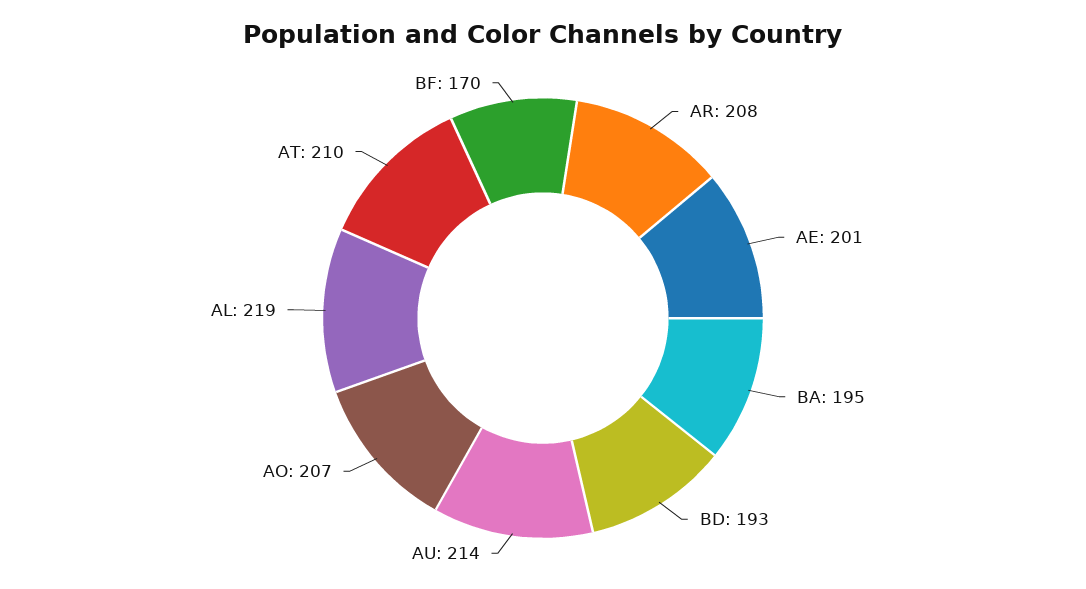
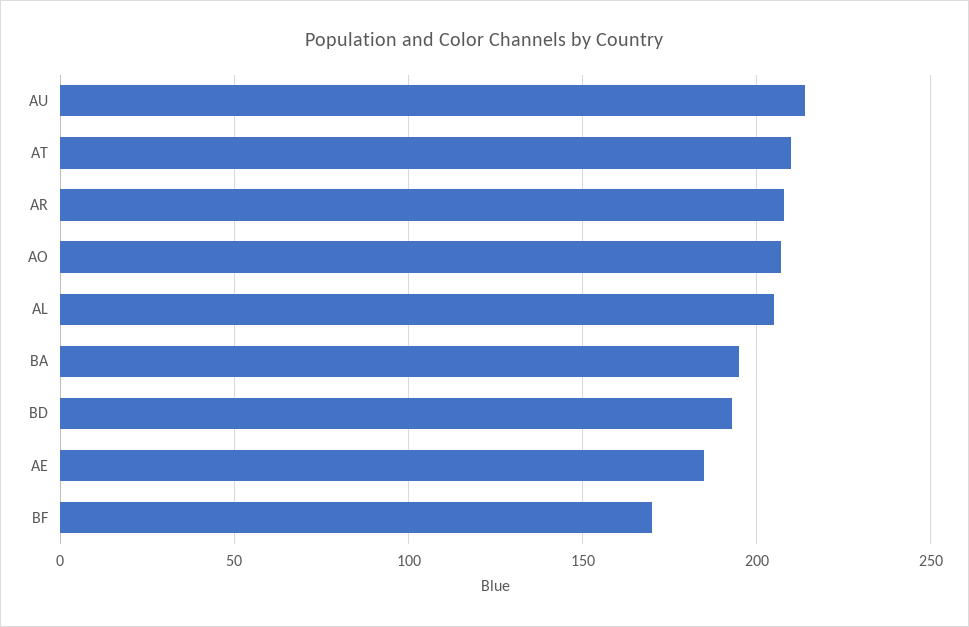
AE: 201 -> 185
AL: 219 -> 205

